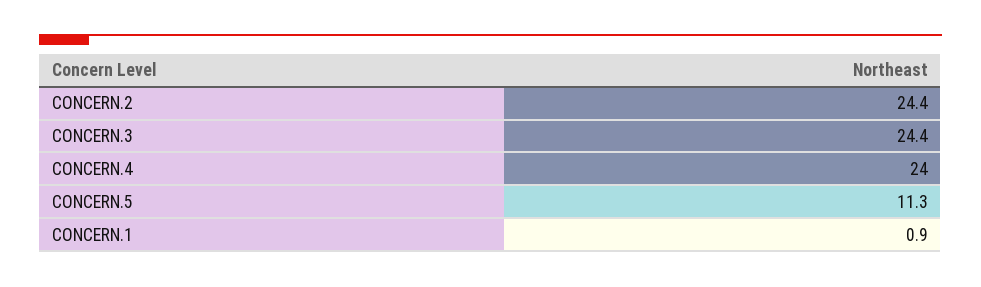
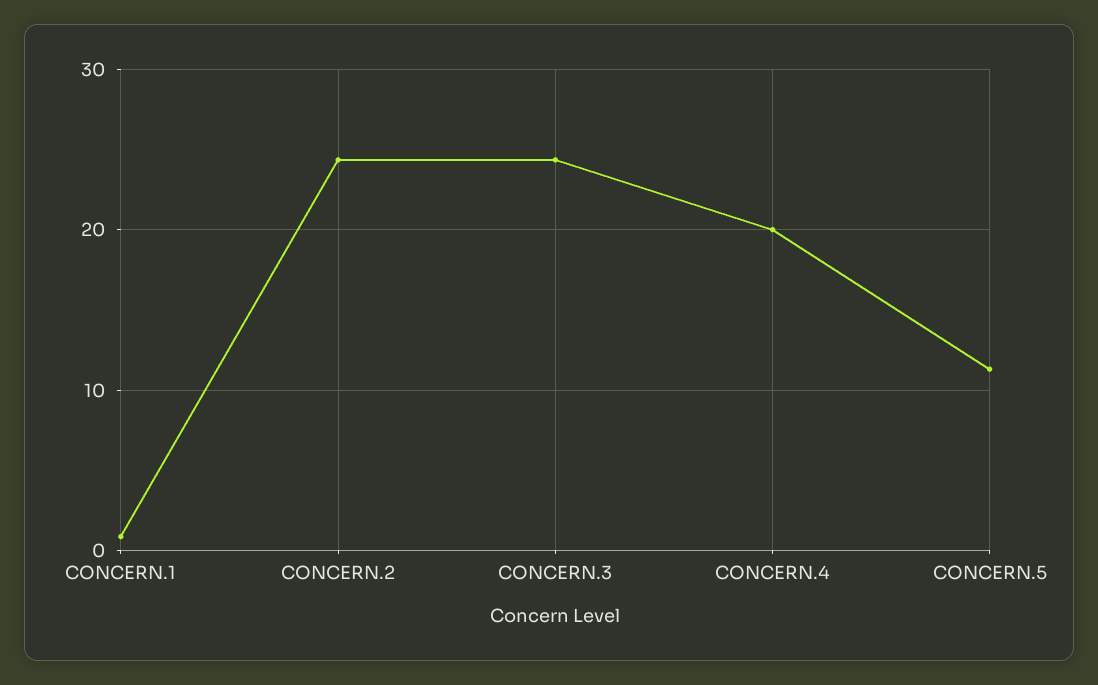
CONCERN.4: 24 -> 20

